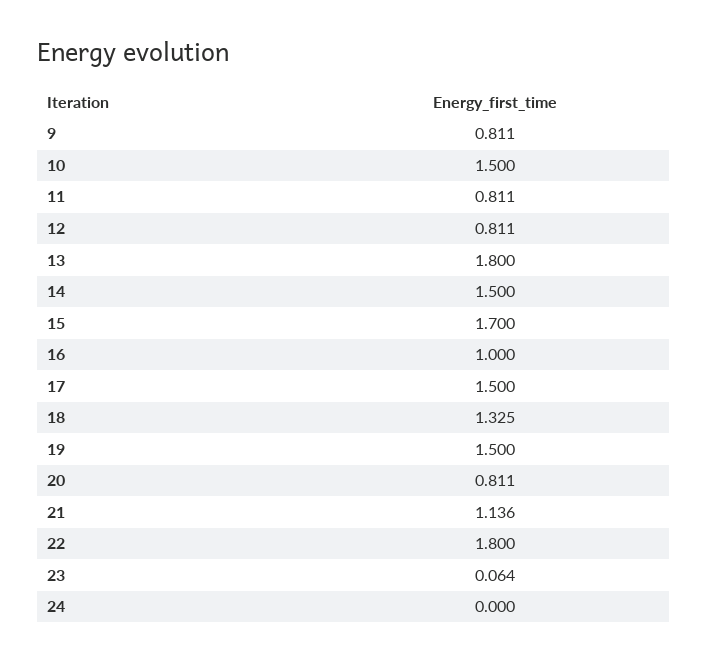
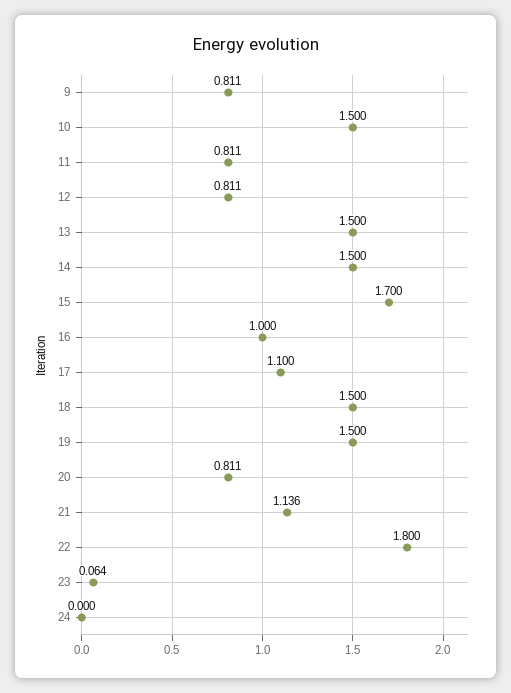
13: 1.8 -> 1.5
17: 1.5 -> 1.1
18: 1.325 -> 1.5

